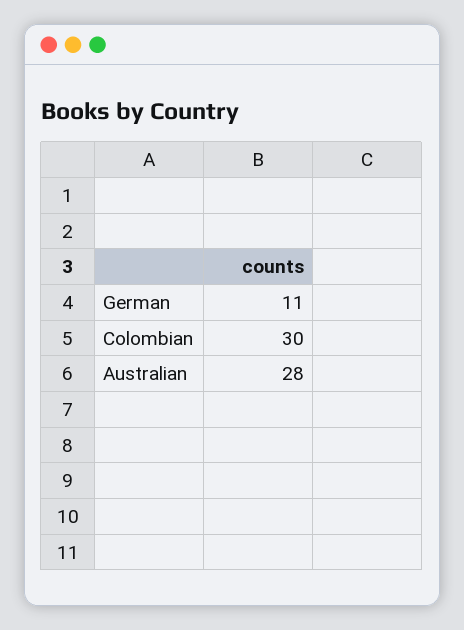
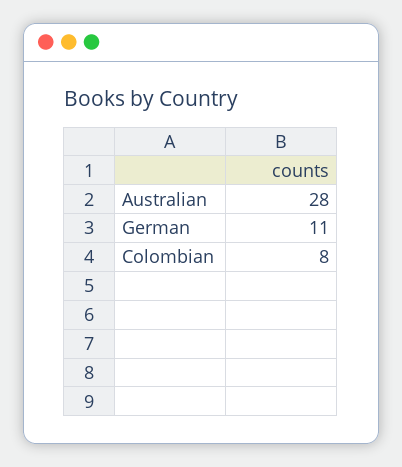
Colombian: 30 -> 8

